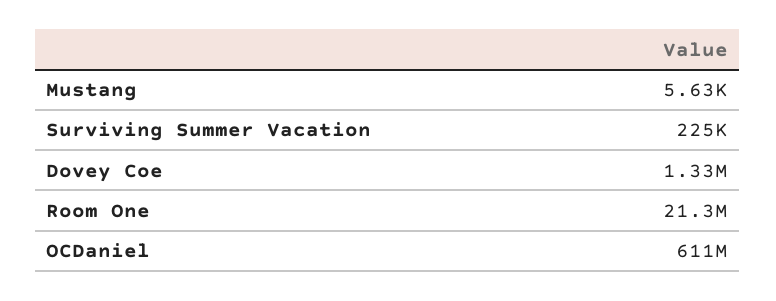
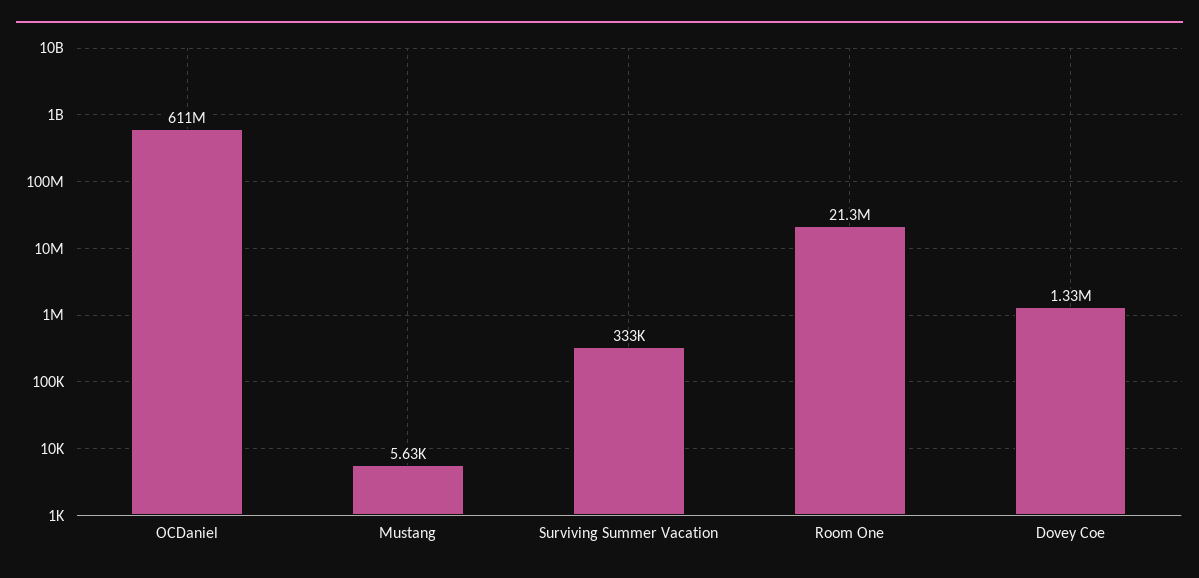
Surviving Summer Vacation: 225000 -> 333000

